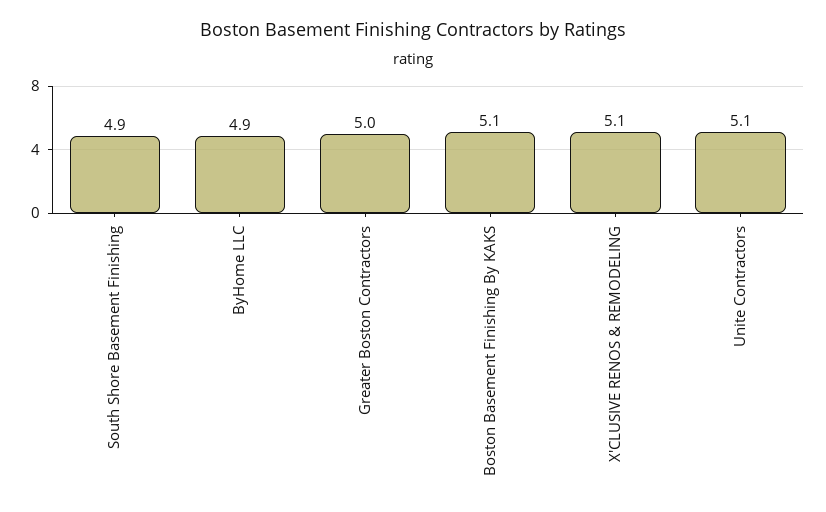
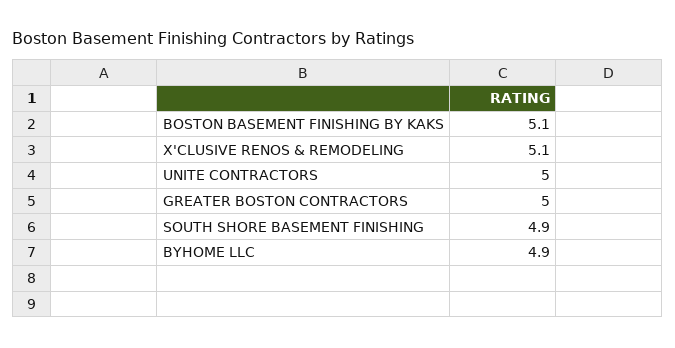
Unite Contractors: 5.1 -> 5

